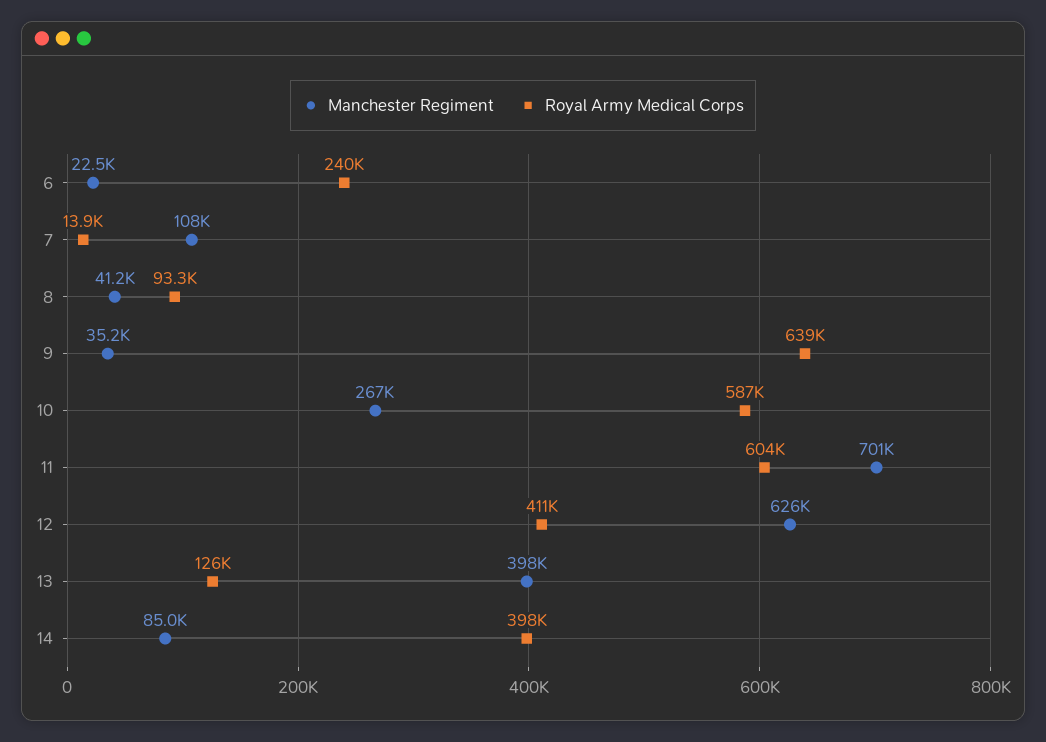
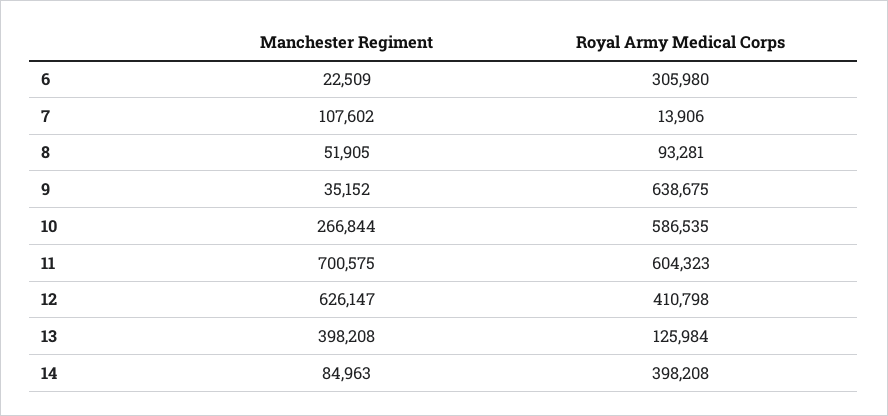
Royal Army Medical Corps, 6: 240000 -> 305980
Manchester Regiment, 8: 41200 -> 51905

